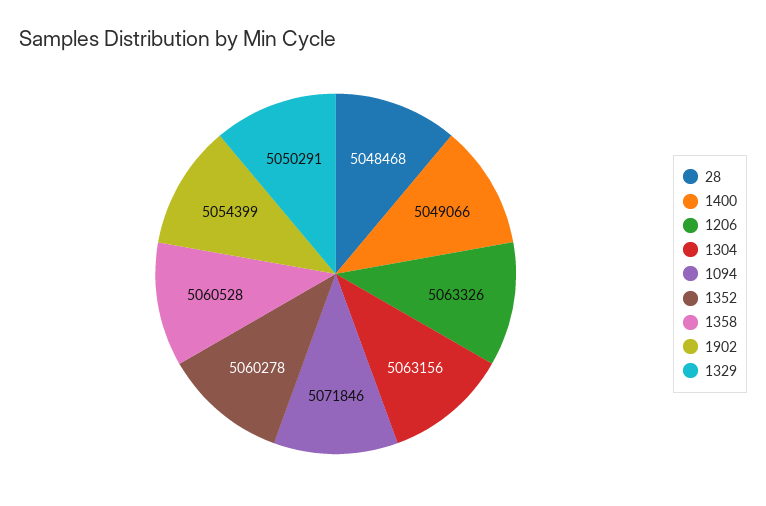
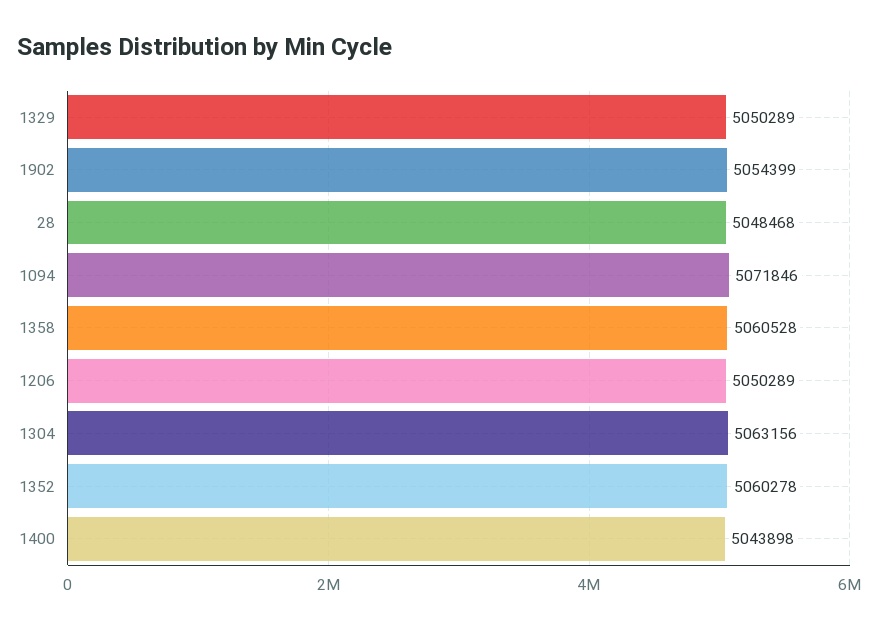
1400: 5049066 -> 5043898
1206: 5063326 -> 5050289
1329: 5050291 -> 5050289

